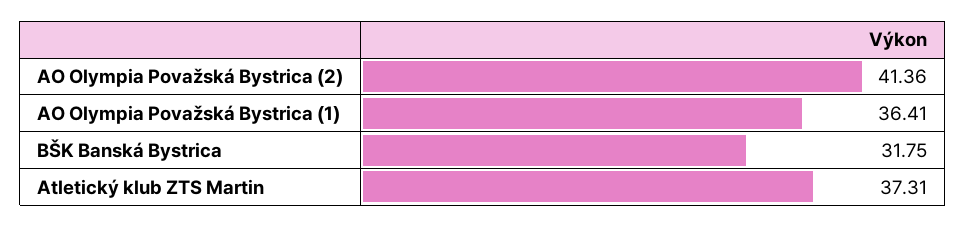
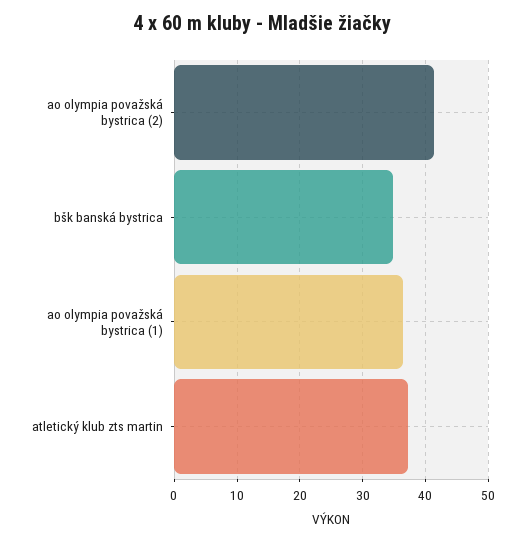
BŠK Banská Bystrica: 31.75 -> 35

